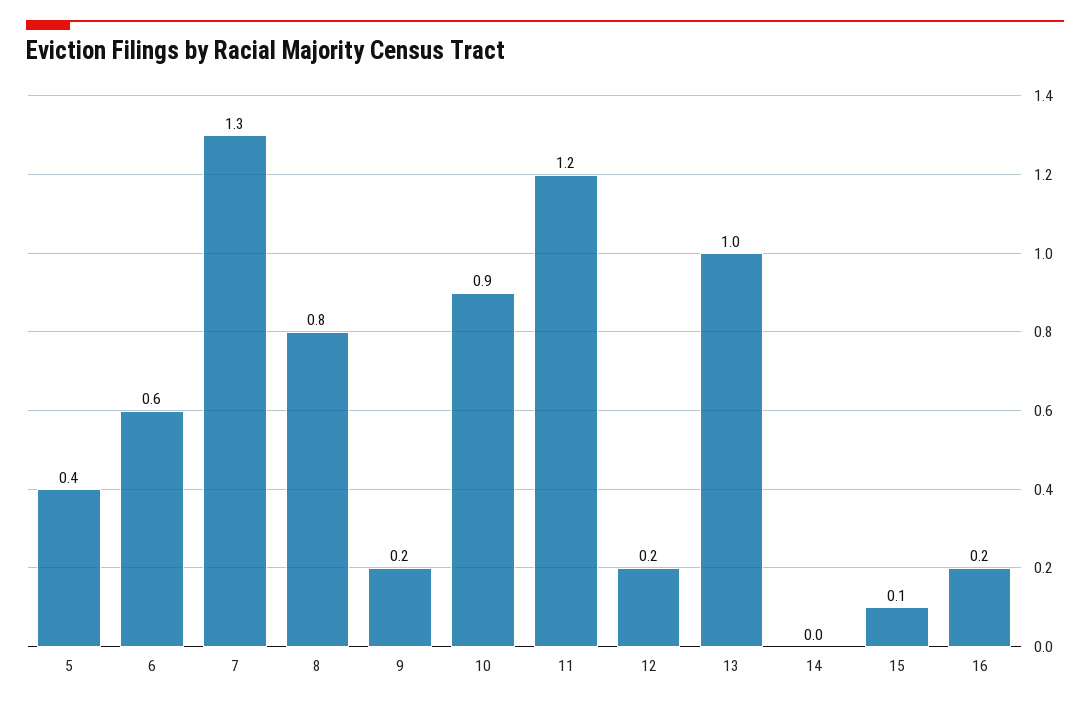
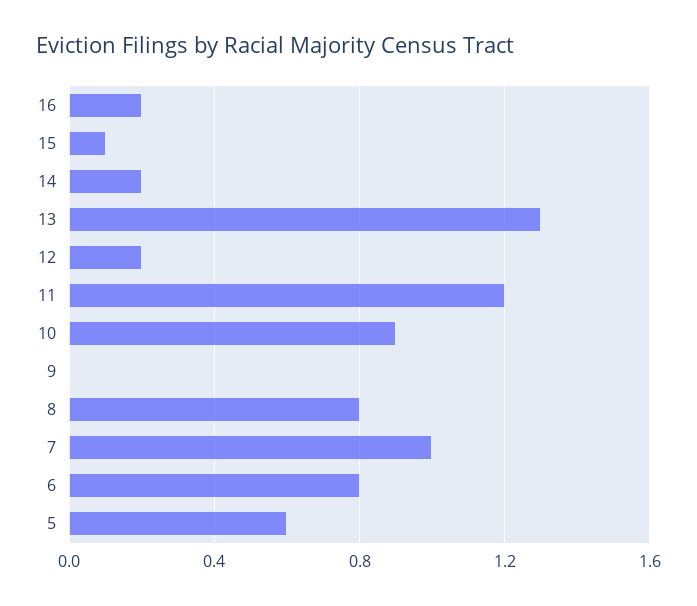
5: 0.4 -> 0.6
6: 0.6 -> 0.8
7: 1.3 -> 1
9: 0.2 -> 0
13: 1 -> 1.3
14: 0 -> 0.2

